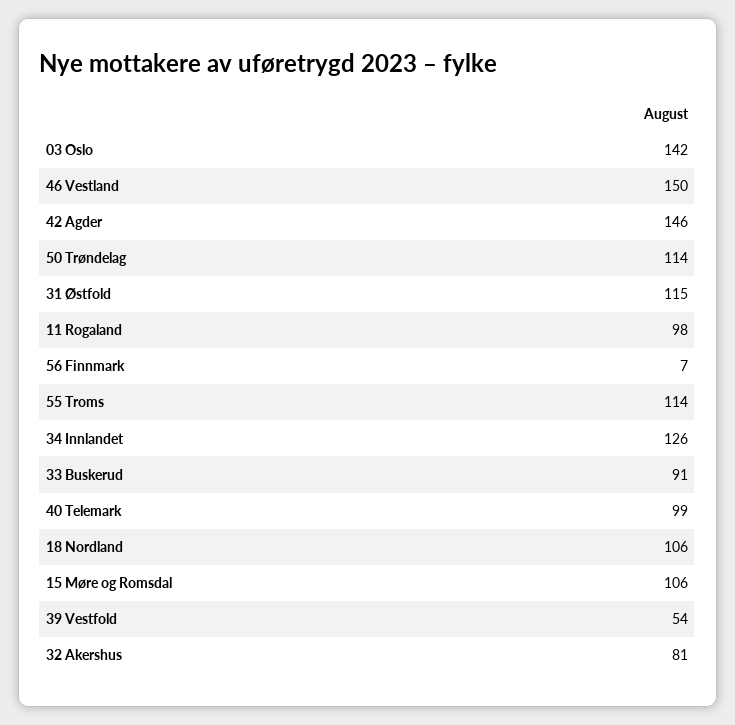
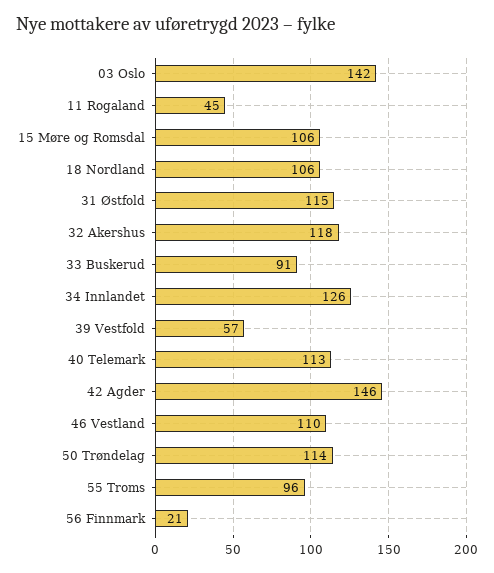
46 Vestland: 150 -> 110
11 Rogaland: 98 -> 45
56 Finnmark: 7 -> 21
55 Troms: 114 -> 96
40 Telemark: 99 -> 113
39 Vestfold: 54 -> 57
32 Akershus: 81 -> 118

